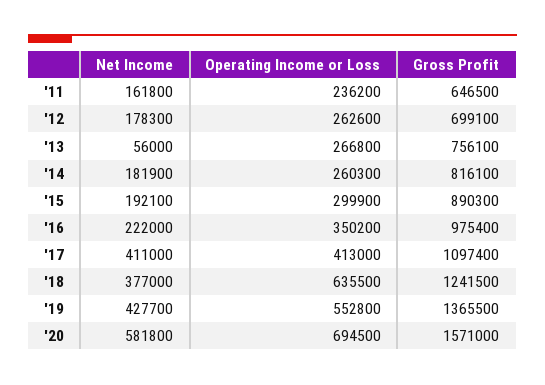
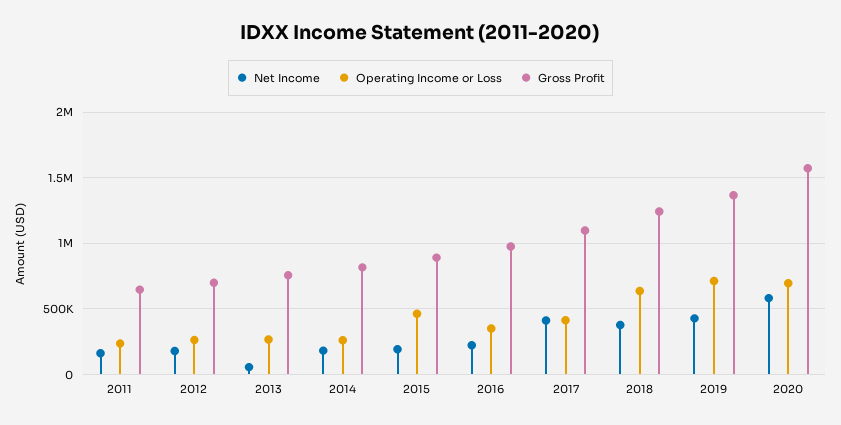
Operating Income or Loss, '15: 299900 -> 450000
Operating Income or Loss, '19: 552800 -> 700000

